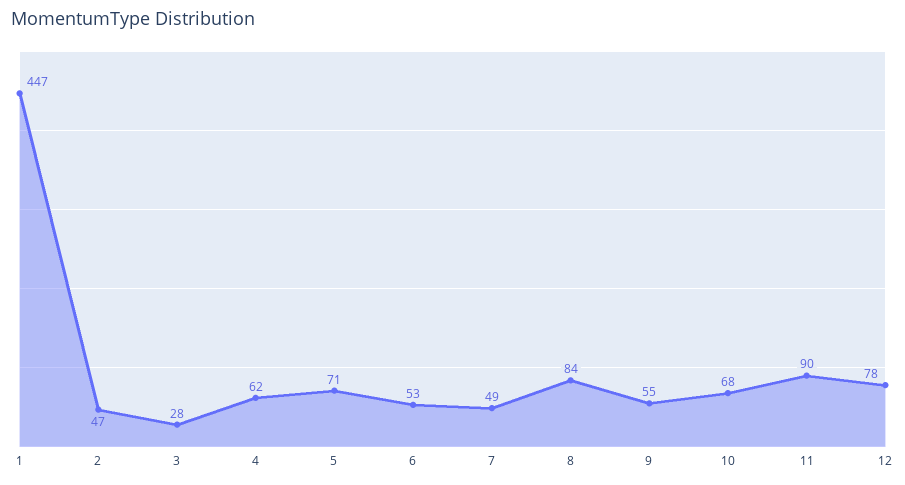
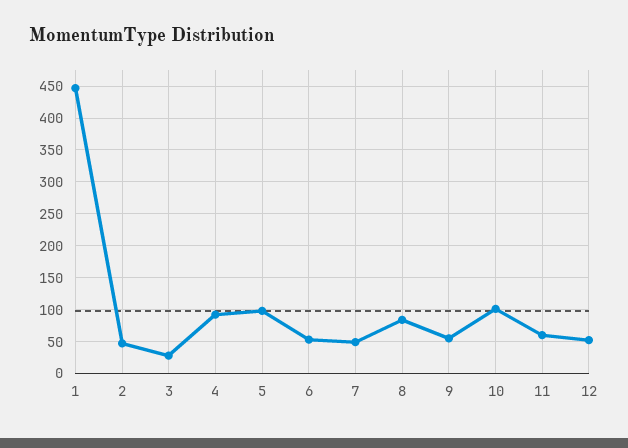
4: 62 -> 90
5: 71 -> 100
10: 68 -> 100
11: 90 -> 60
12: 78 -> 50

